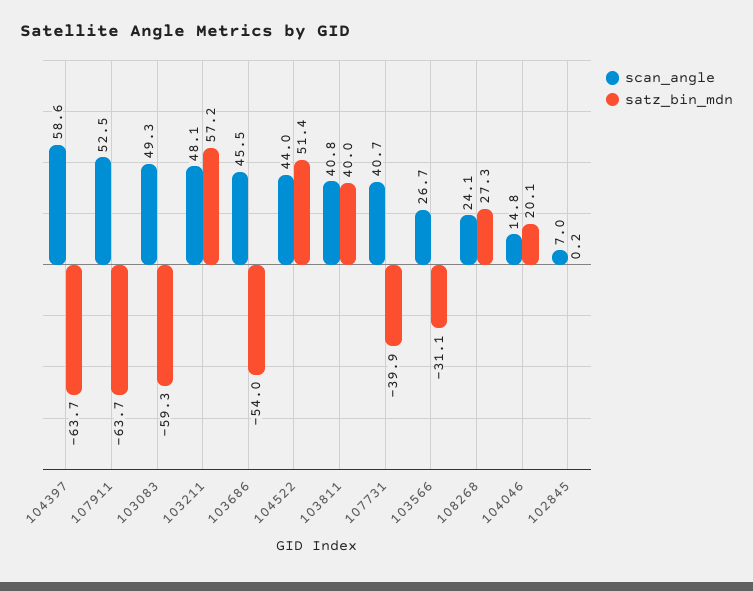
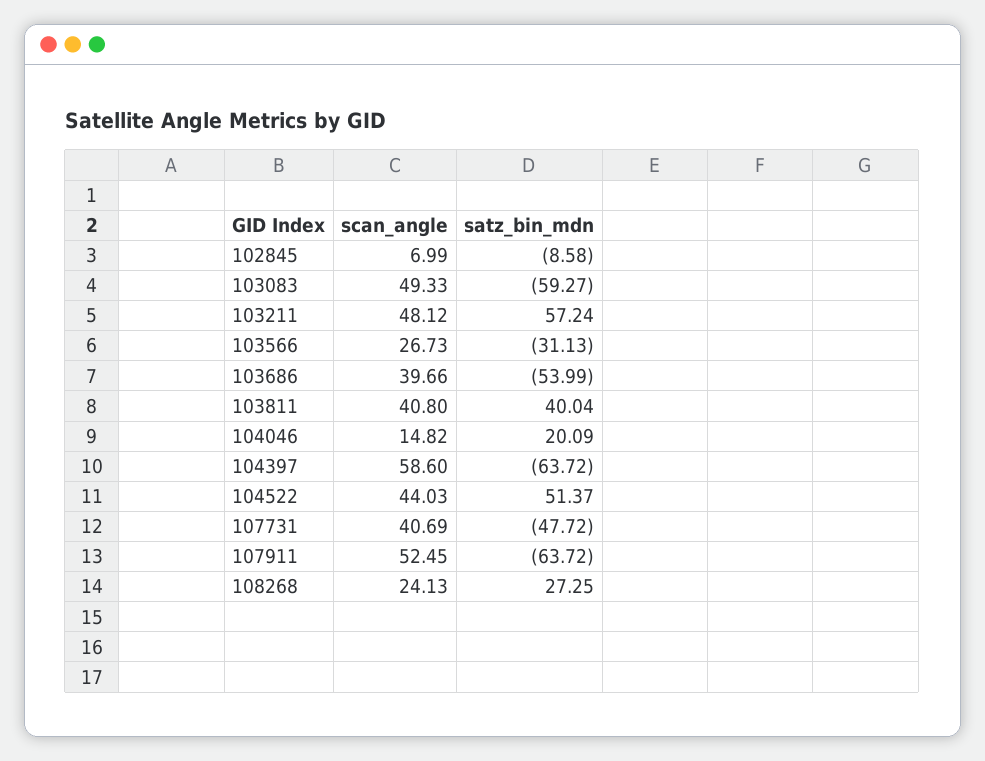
scan_angle, 103686: 45.5 -> 39.66
satz_bin_mdn, 107731: -39.9 -> -47.72
satz_bin_mdn, 102845: 0.2 -> -8.58

